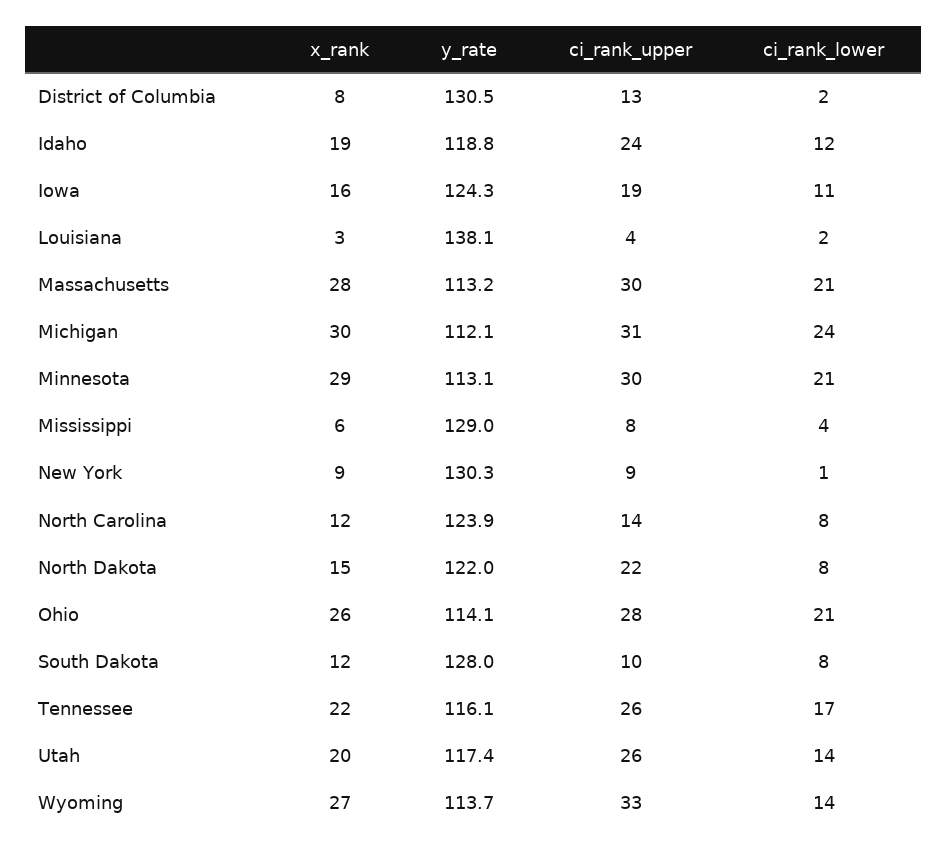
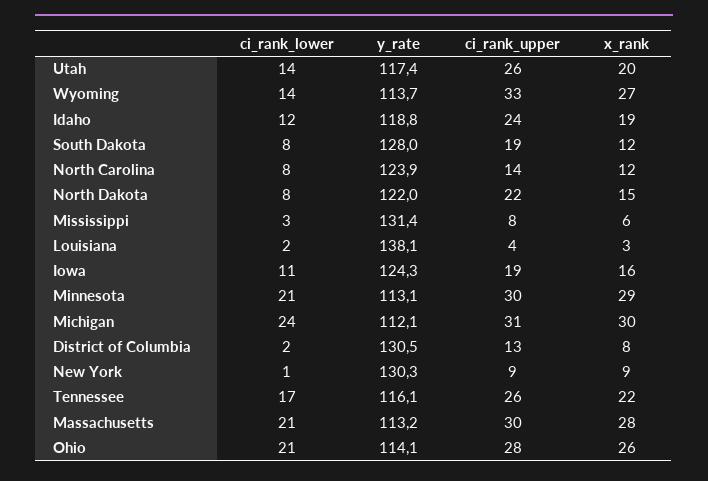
y_rate, Mississippi: 129 -> 131.4
ci_rank_lower, Mississippi: 4 -> 3
ci_rank_upper, South Dakota: 10 -> 19

